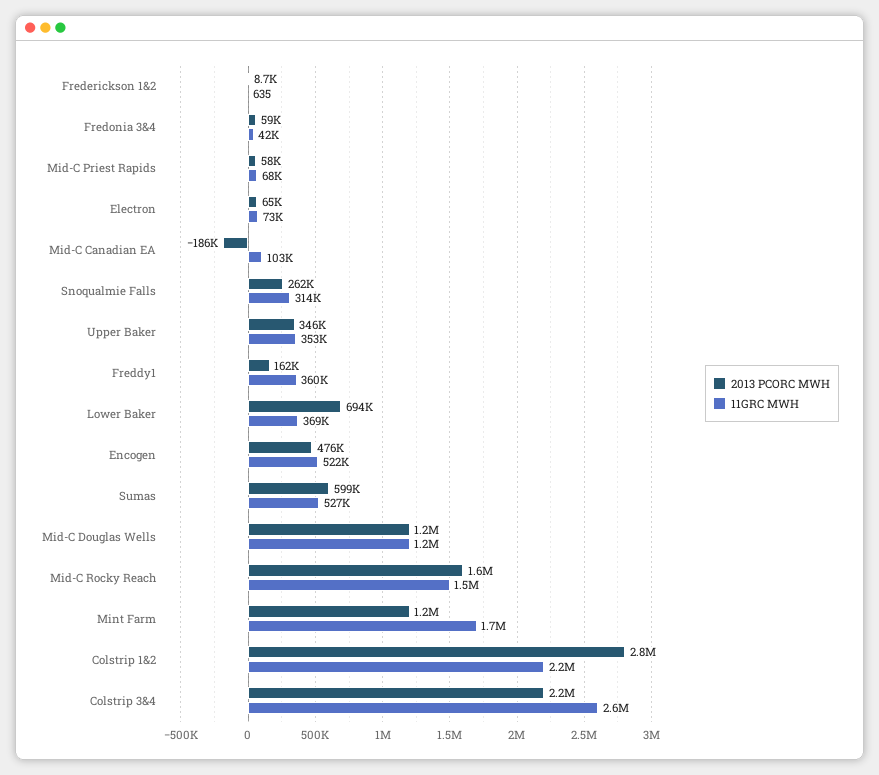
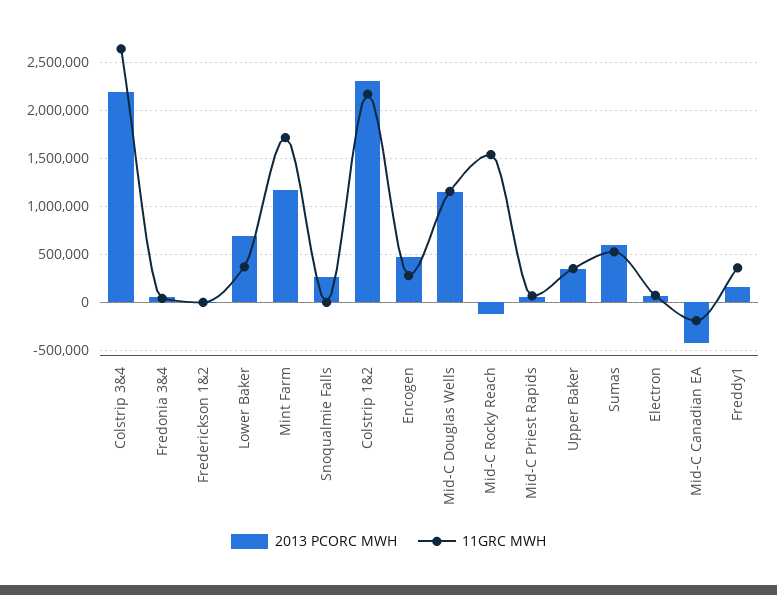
2013 PCORC MWH, Mid-C Canadian EA: -186000 -> -400000
11GRC MWH, Mid-C Canadian EA: 103000 -> -200000
11GRC MWH, Snoqualmie Falls: 314000 -> 0
11GRC MWH, Encogen: 522000 -> 300000
2013 PCORC MWH, Mid-C Rocky Reach: 1600000 -> -100000
2013 PCORC MWH, Colstrip 1&2: 2800000 -> 2300000

